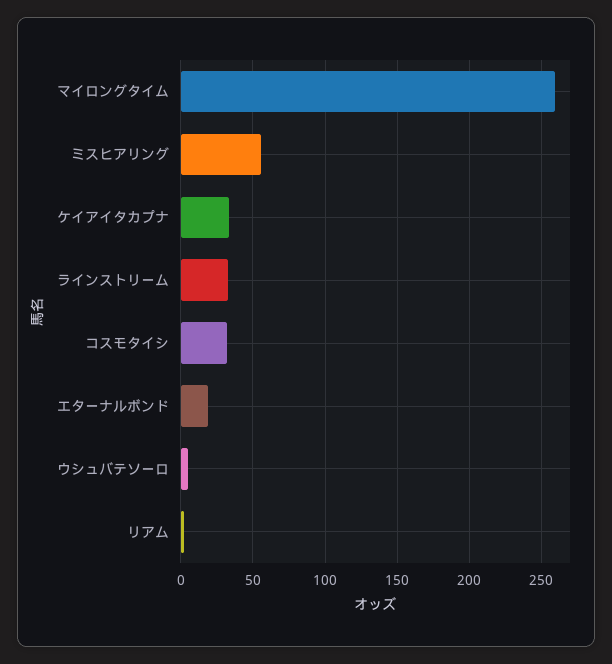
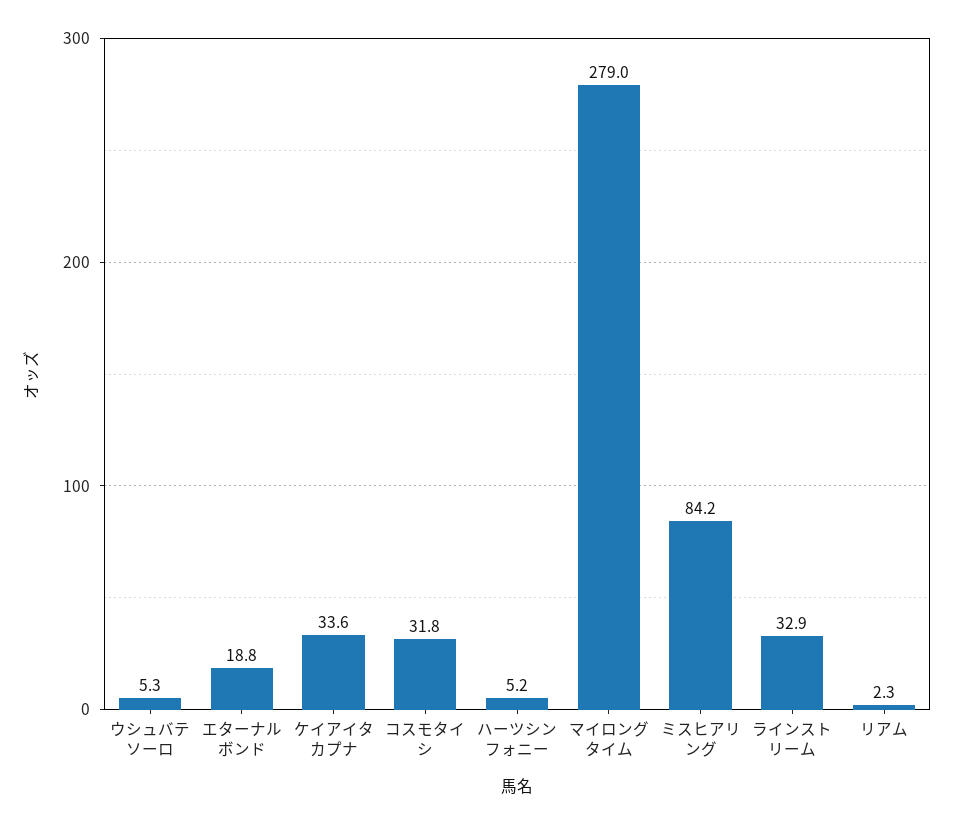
マイロングタイム: 260 -> 279
ミスヒアリング: 55 -> 84.2
ハーツシンフォニー: none -> 5.2

